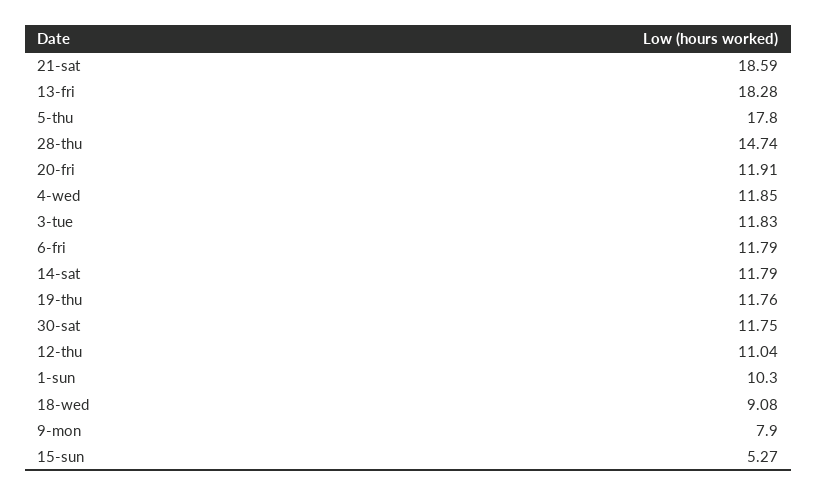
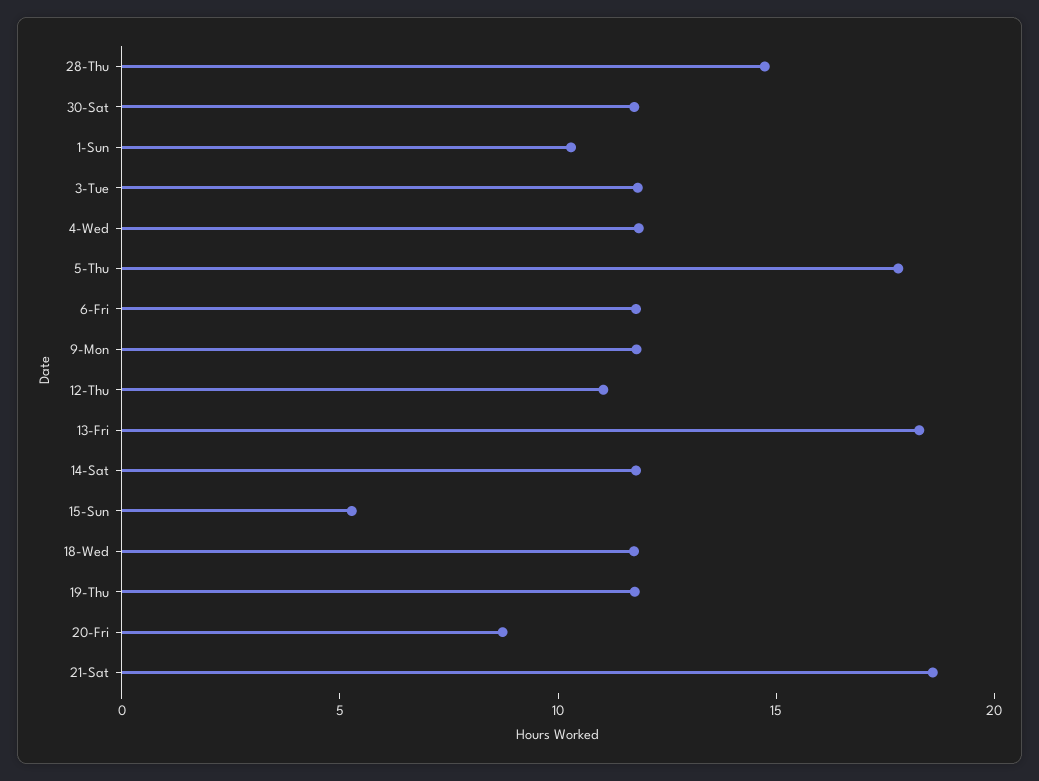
20-fri: 11.91 -> 9
18-wed: 9.08 -> 12
9-mon: 7.9 -> 12

